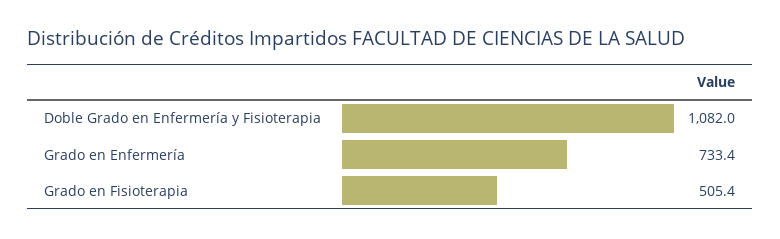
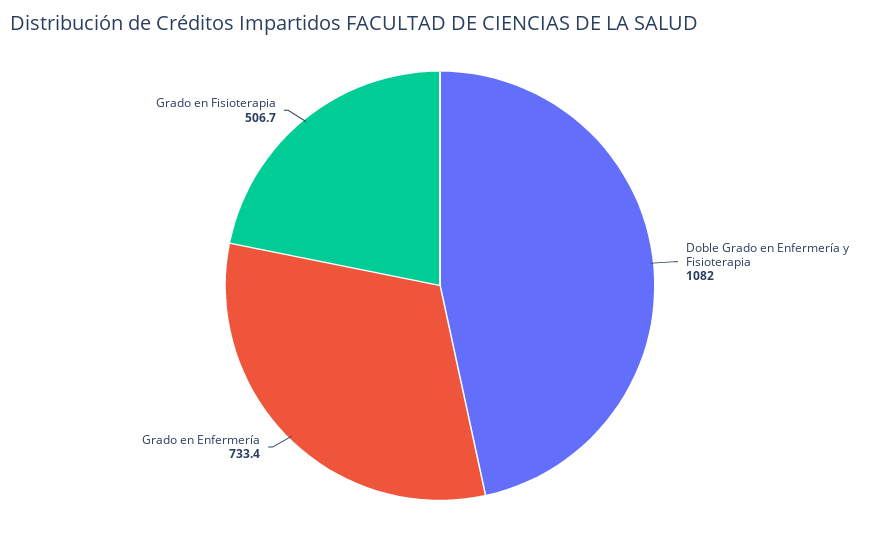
Grado en Fisioterapia: 505.4 -> 506.7

